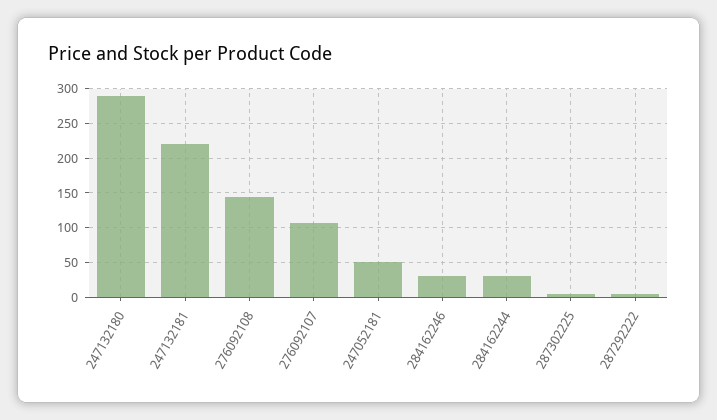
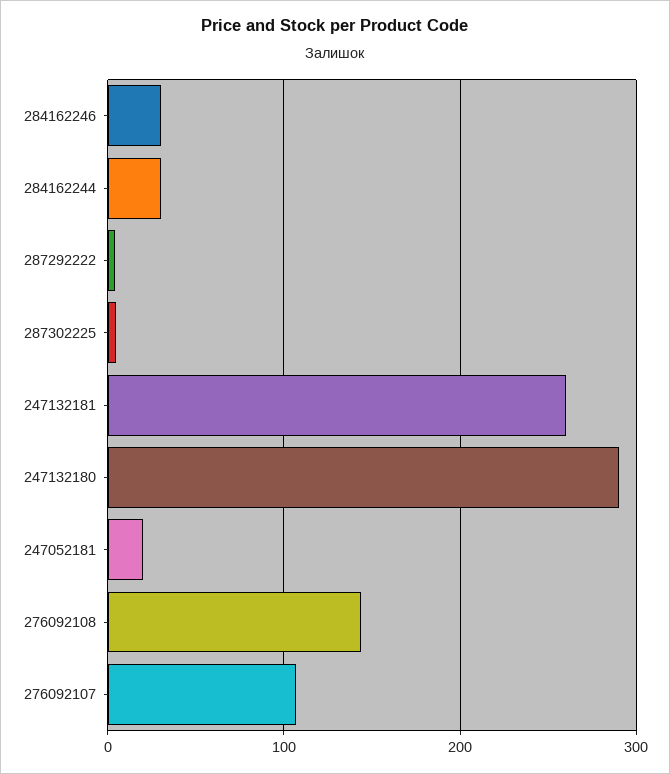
247132181: 220 -> 260
247052181: 50 -> 20

